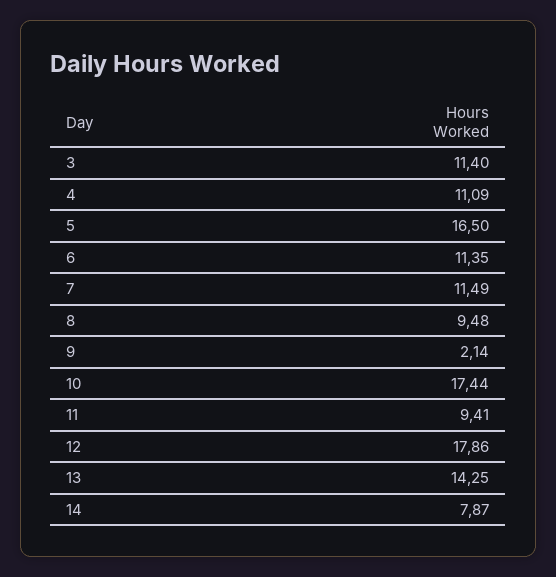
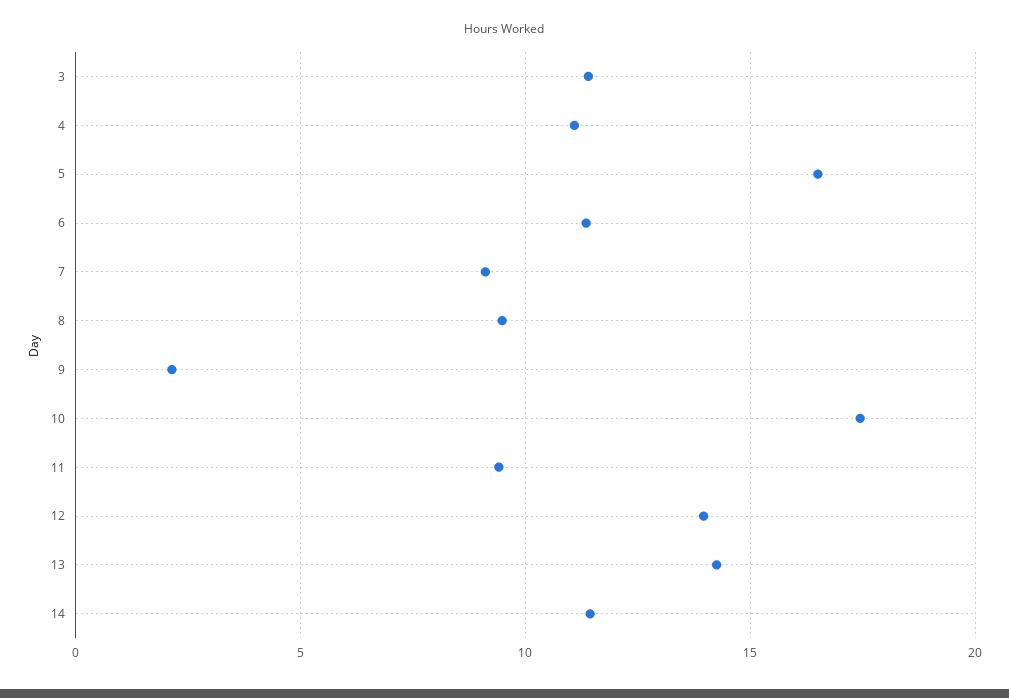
7: 11.49 -> 9
12: 17.86 -> 14
14: 7.87 -> 11.5

